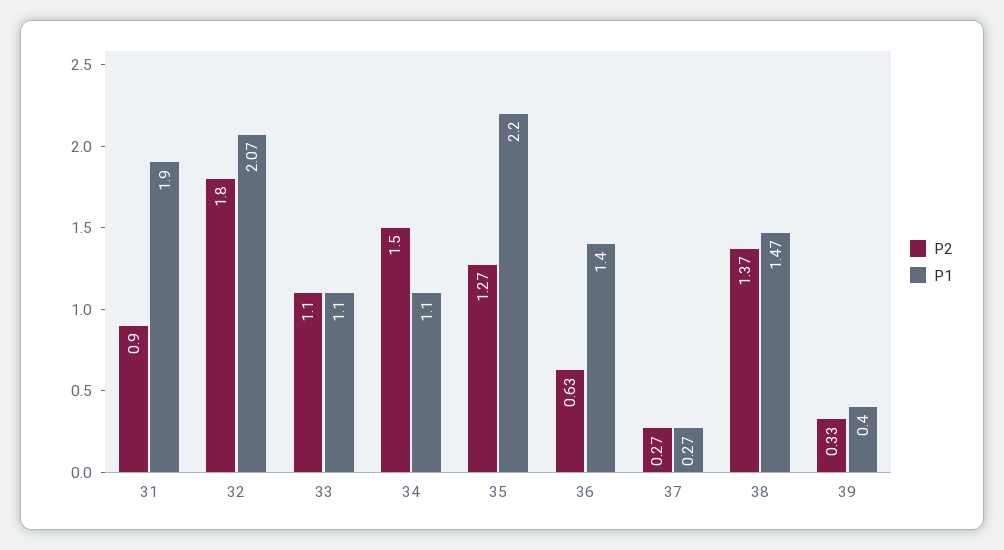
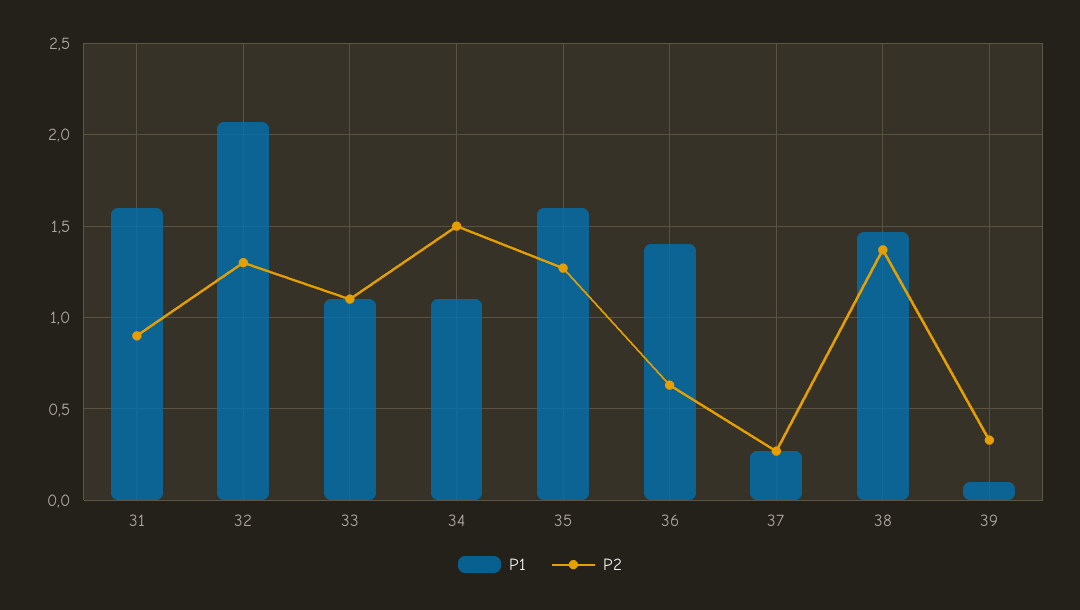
P1, 31: 1.9 -> 1.6
P2, 32: 1.8 -> 1.3
P1, 35: 2.2 -> 1.6
P1, 39: 0.4 -> 0.1

